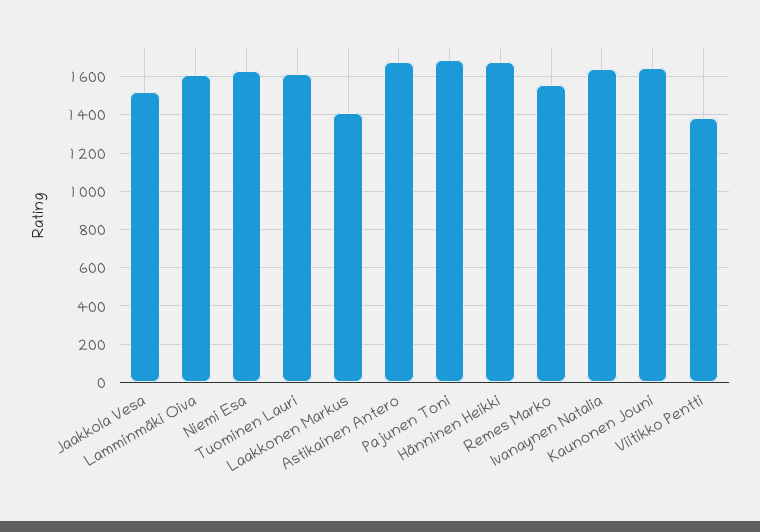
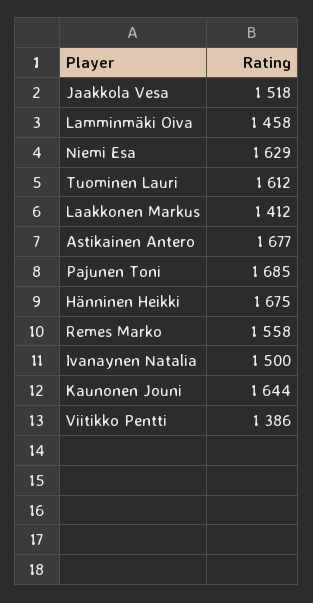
Lamminmäki Oiva: 1600 -> 1458
Ivanaynen Natalia: 1650 -> 1500

